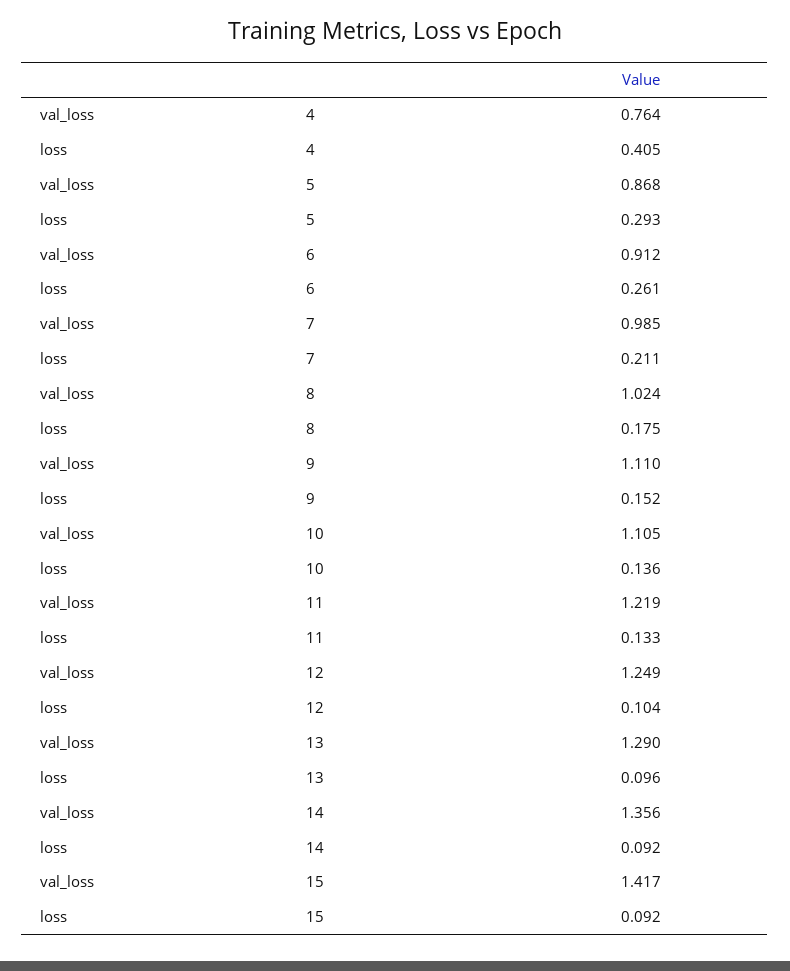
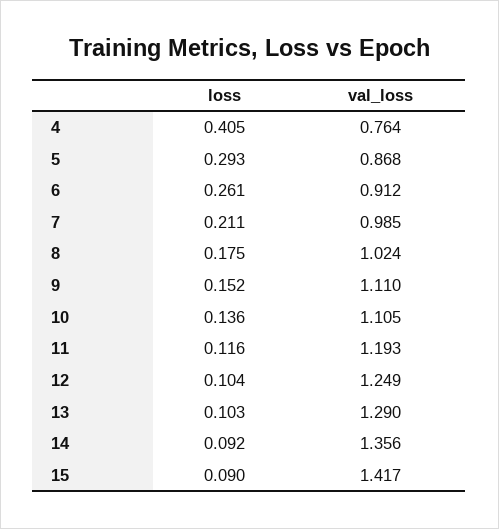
val_loss, 11: 1.219 -> 1.193
loss, 11: 0.133 -> 0.116
loss, 13: 0.096 -> 0.103
loss, 15: 0.092 -> 0.09

